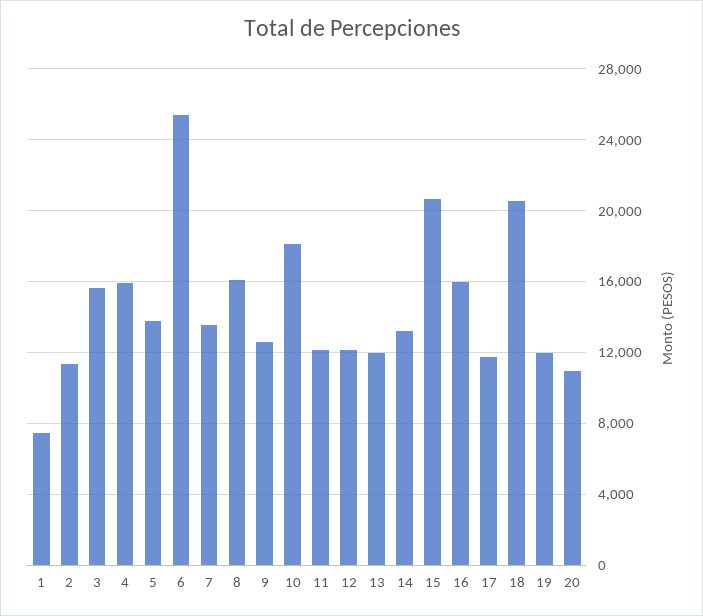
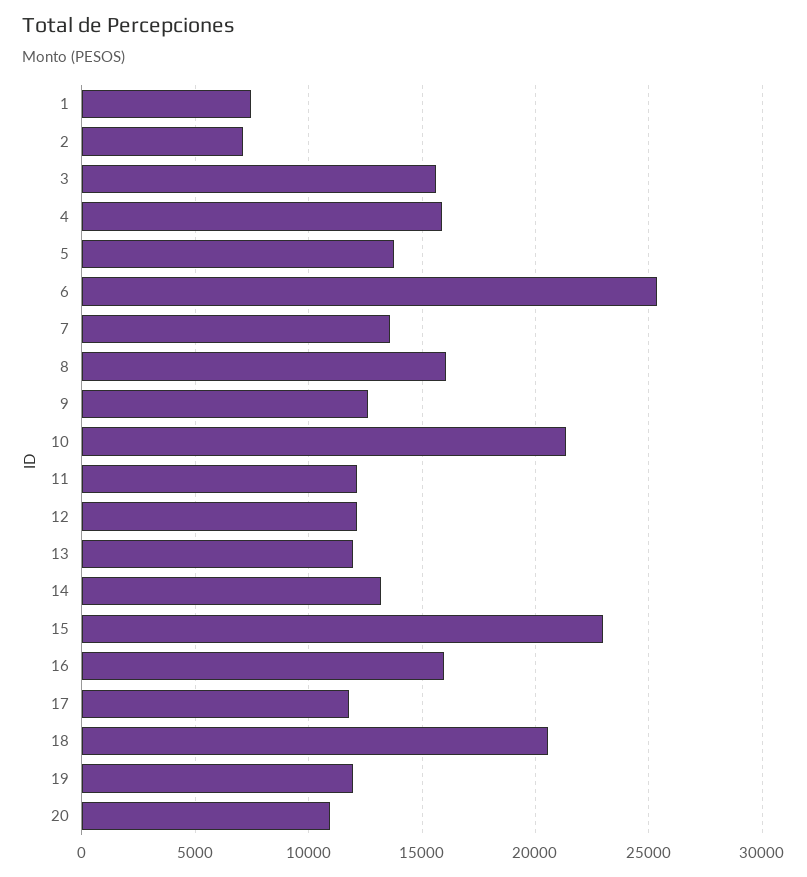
2: 11500 -> 7000
10: 18000 -> 21500
15: 20500 -> 23000

